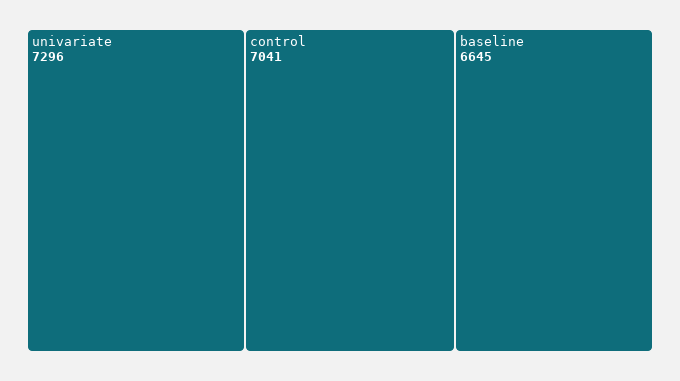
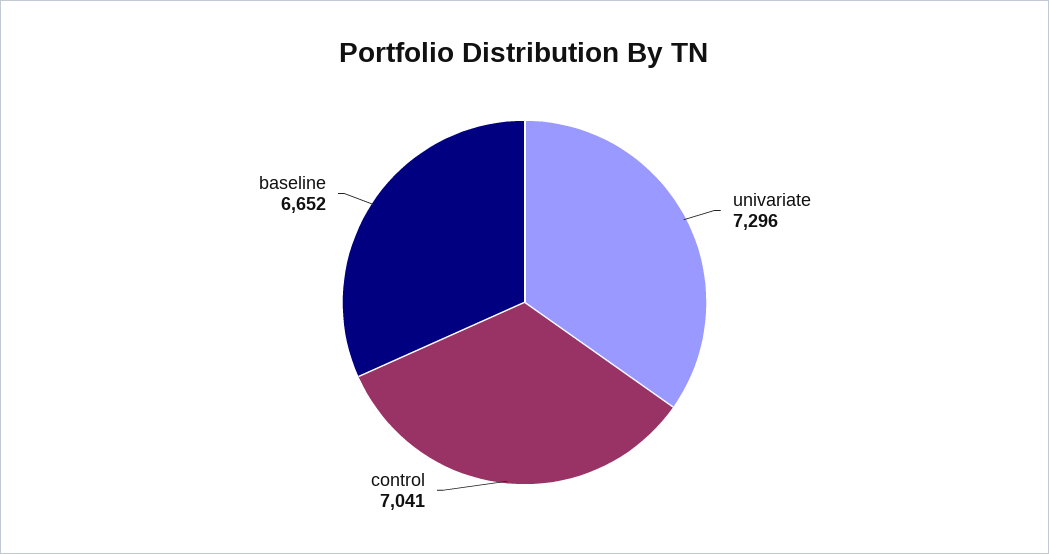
baseline: 6645 -> 6652

